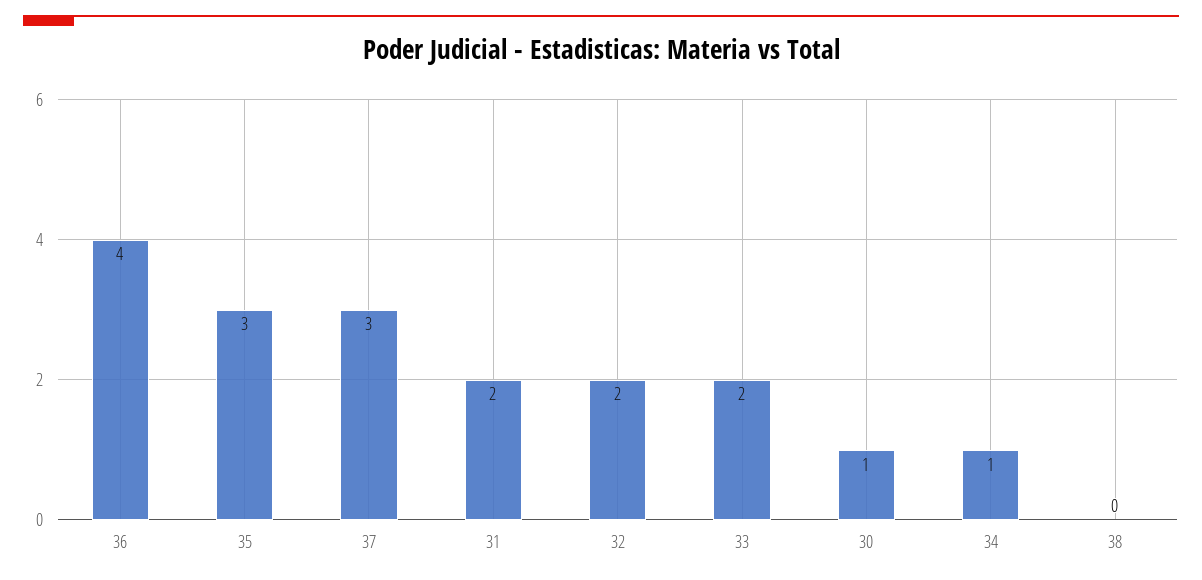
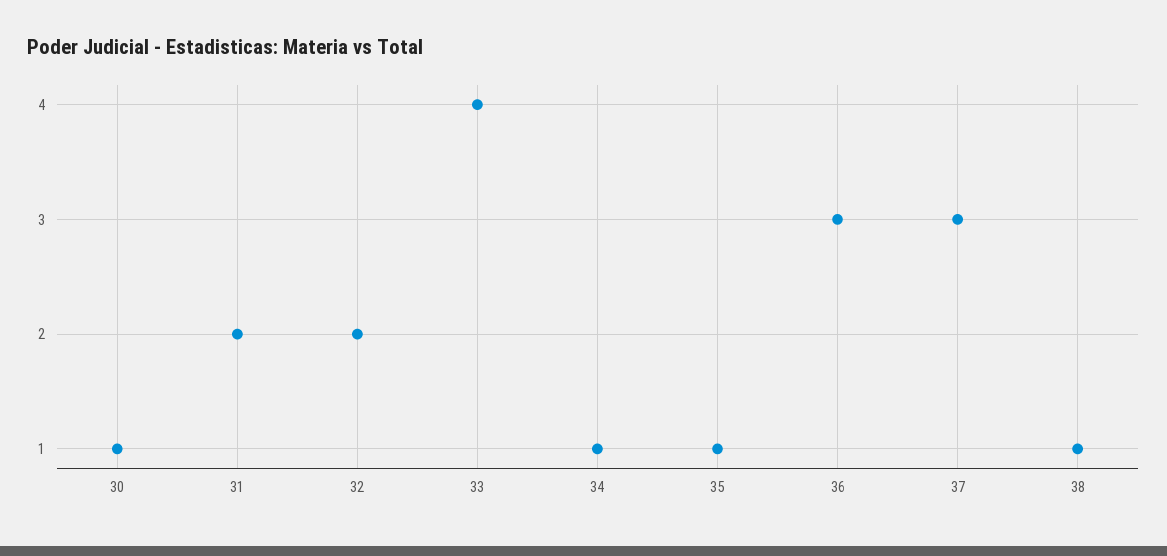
36: 4 -> 3
35: 3 -> 1
33: 2 -> 4
38: 0 -> 1

